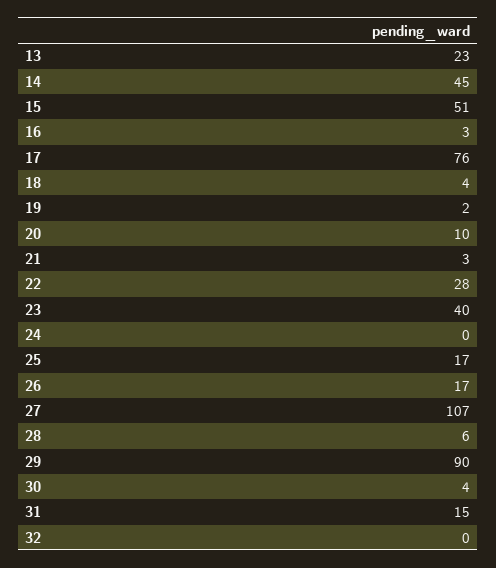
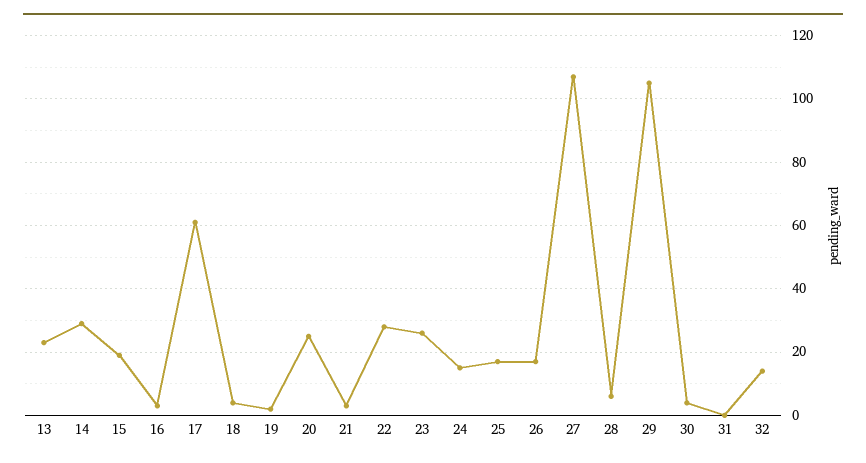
14: 45 -> 30
15: 51 -> 20
17: 76 -> 60
20: 10 -> 25
23: 40 -> 25
24: 0 -> 15
29: 90 -> 105
31: 15 -> 0
32: 0 -> 15

